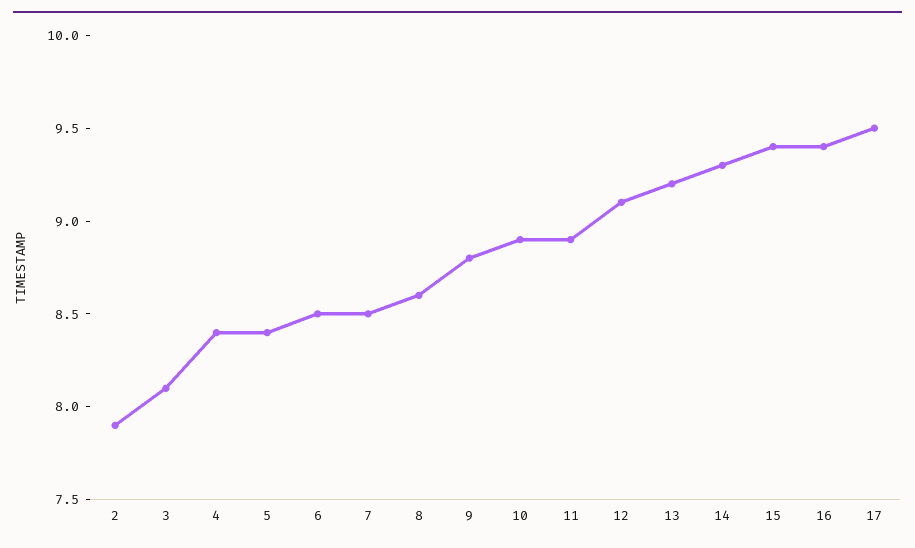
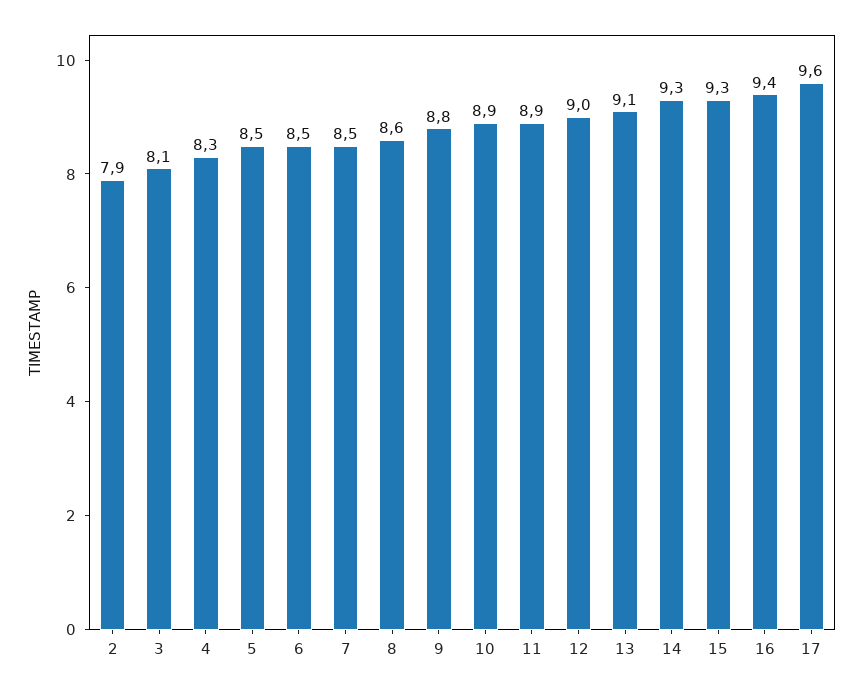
4: 8.4 -> 8.3
5: 8.4 -> 8.5
12: 9.1 -> 9
13: 9.2 -> 9.1
15: 9.4 -> 9.3
17: 9.5 -> 9.6

